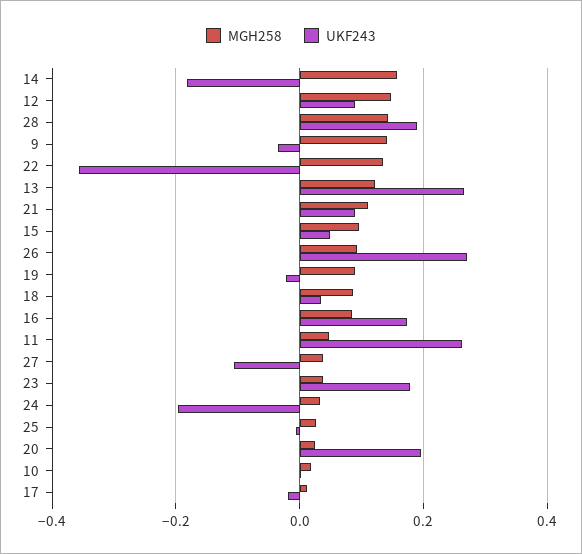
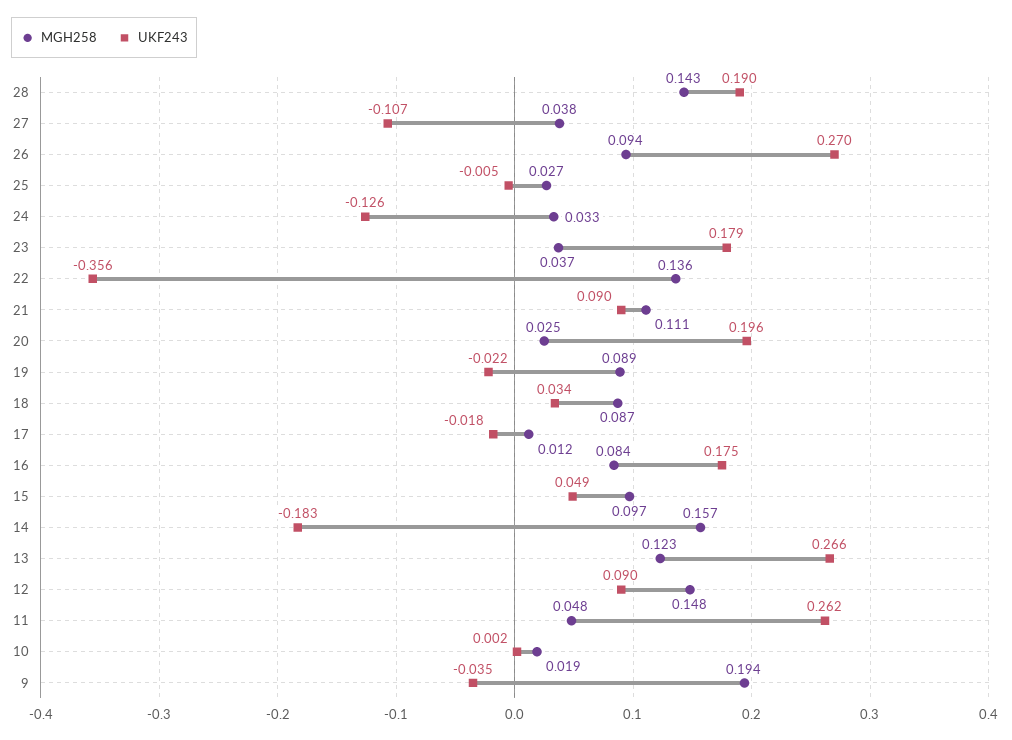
MGH258, 9: 0.14 -> 0.194
UKF243, 24: -0.2 -> -0.126

